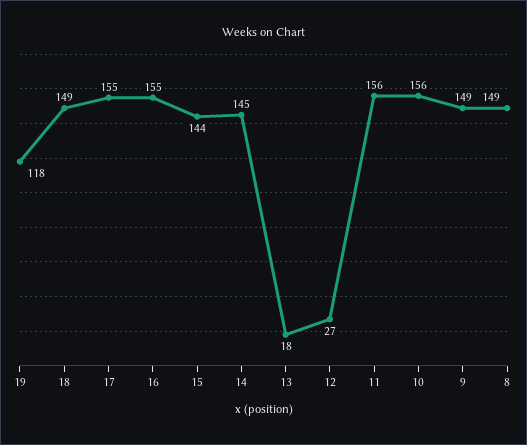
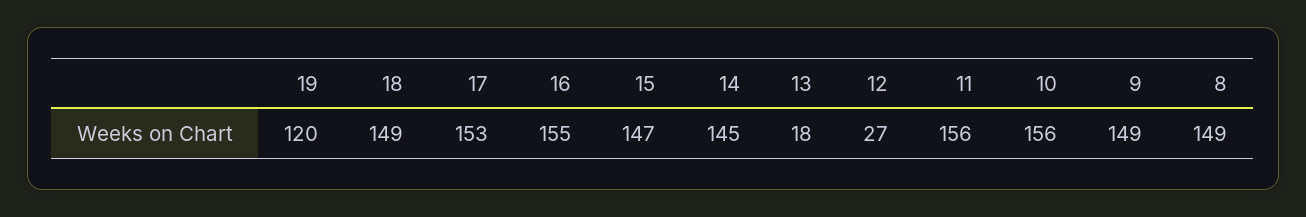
19: 118 -> 120
17: 155 -> 153
15: 144 -> 147

